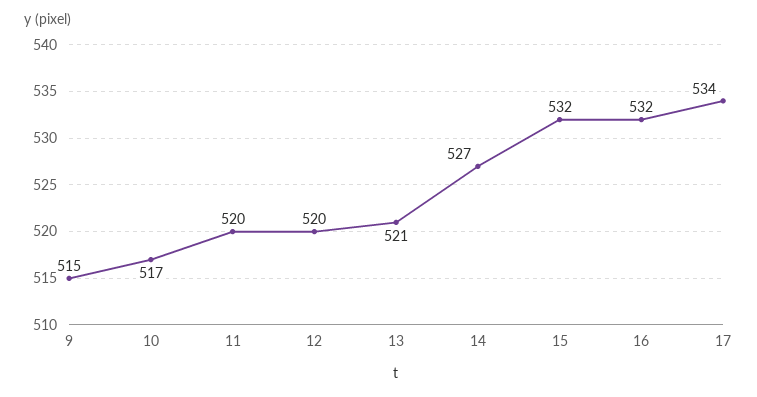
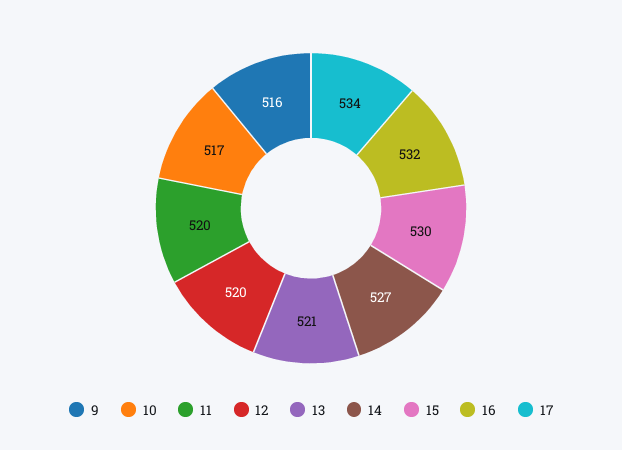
9: 515 -> 516
15: 532 -> 530

